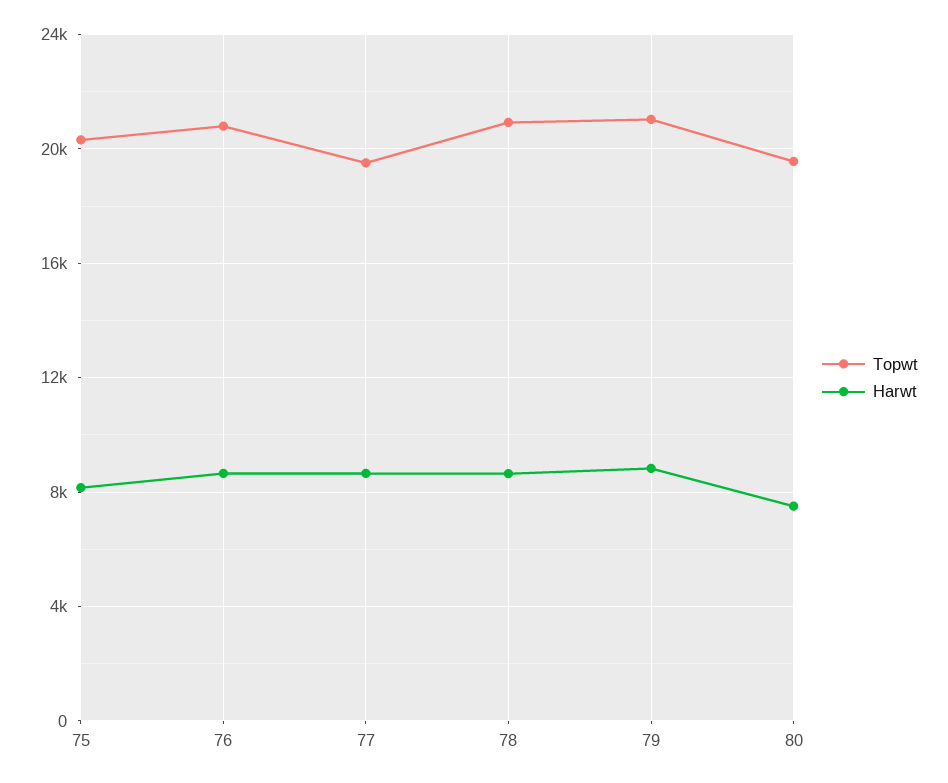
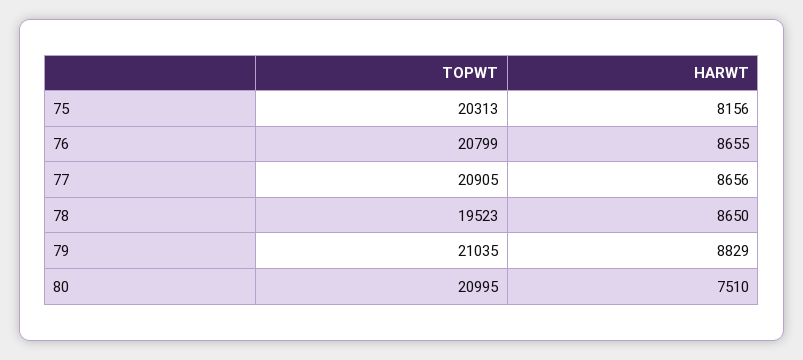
Topwt, 77: 19500 -> 20905
Topwt, 78: 21000 -> 19523
Topwt, 80: 19500 -> 20995

